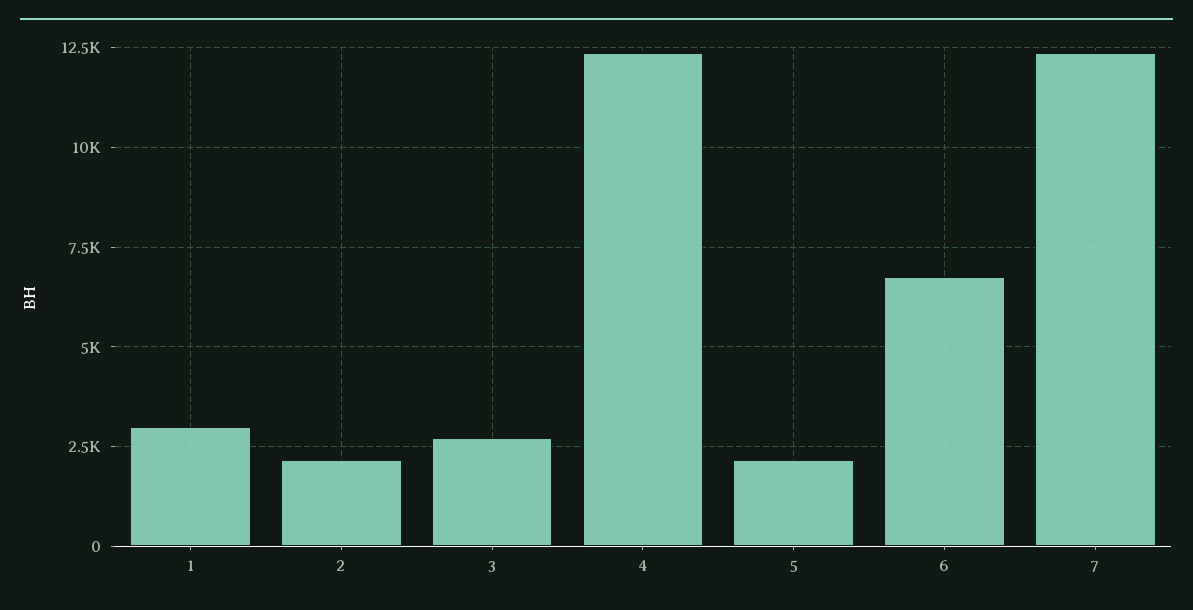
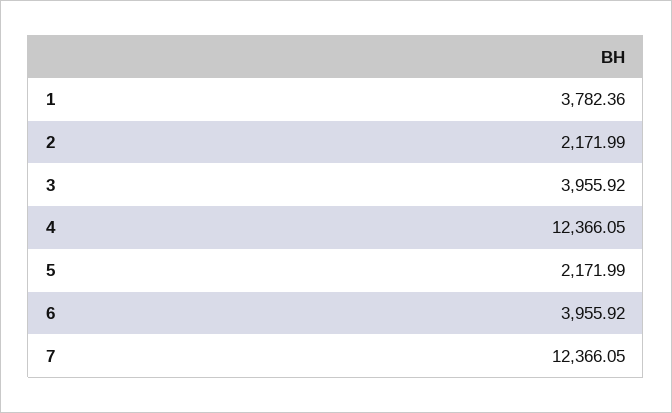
1: 3000 -> 3782.36
3: 2750 -> 3955.92
6: 6750 -> 3955.92

